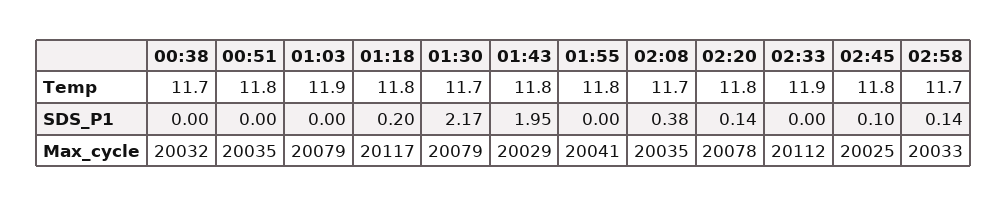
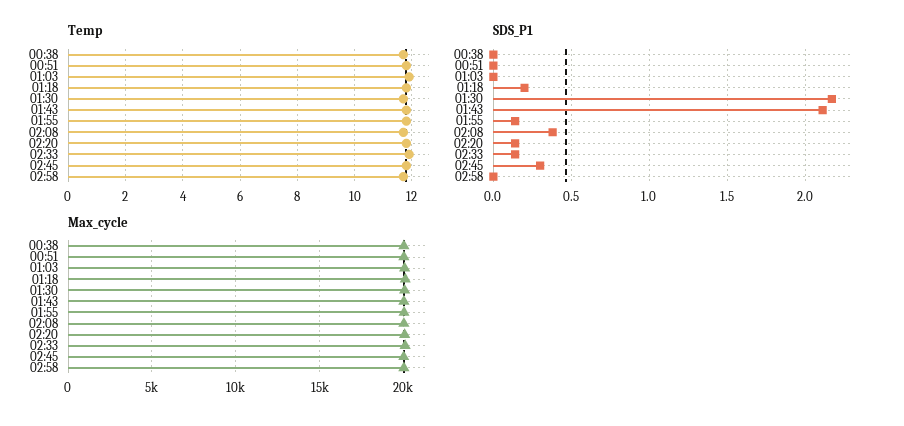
SDS_P1, 01:43: 1.95 -> 2.1
SDS_P1, 01:55: 0 -> 0.15
SDS_P1, 02:33: 0 -> 0.15
SDS_P1, 02:45: 0.1 -> 0.3
SDS_P1, 02:58: 0.14 -> 0

